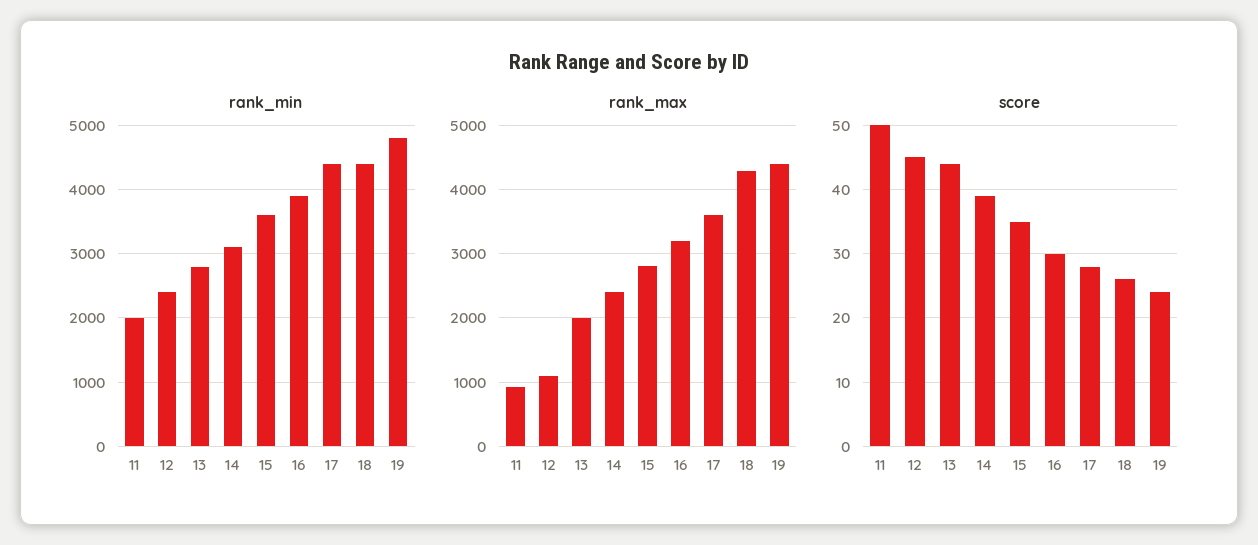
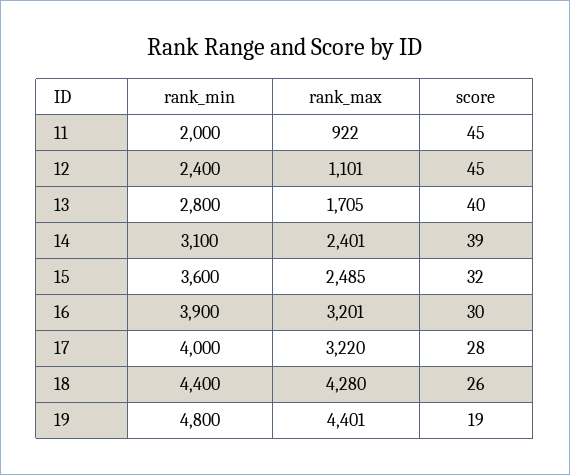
rank_min, 17: 4400 -> 4000
rank_max, 13: 2000 -> 1705
rank_max, 15: 2800 -> 2485
rank_max, 17: 3600 -> 3220
score, 11: 50 -> 45
score, 13: 44 -> 40
score, 15: 35 -> 32
score, 19: 24 -> 19

